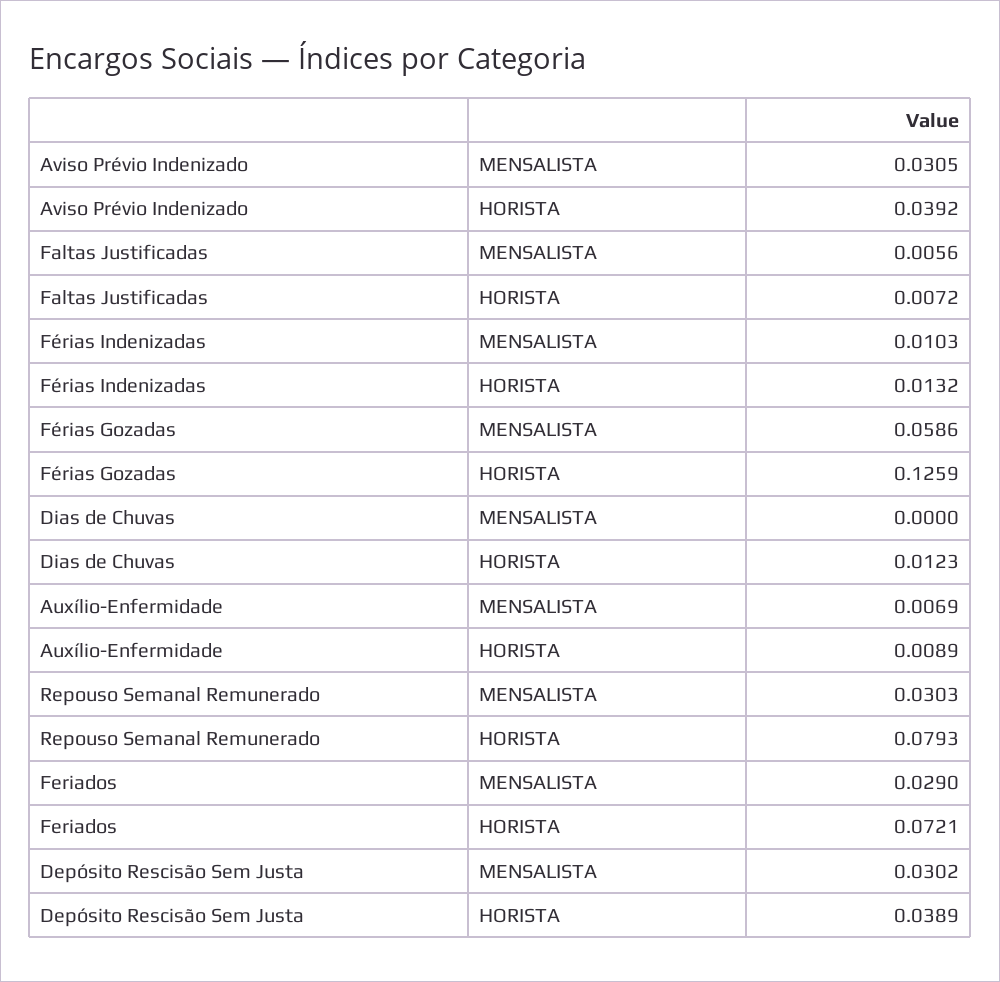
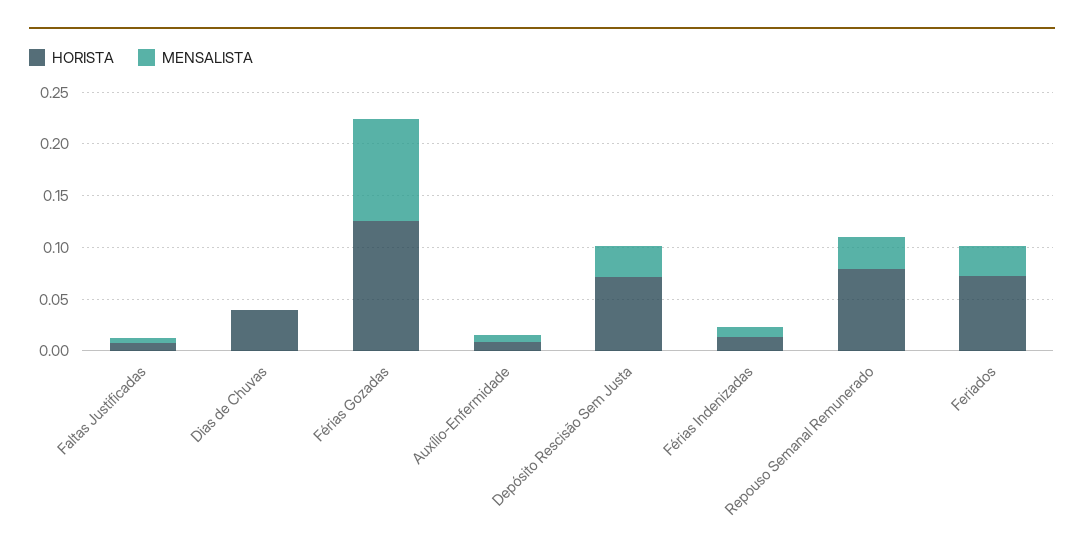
MENSALISTA, Aviso Prévio Indenizado: 0.0305 -> none
HORISTA, Aviso Prévio Indenizado: 0.0392 -> none
MENSALISTA, Férias Gozadas: 0.0586 -> 0.1
HORISTA, Dias de Chuvas: 0.0123 -> 0.04
HORISTA, Depósito Rescisão Sem Justa: 0.0389 -> 0.07

